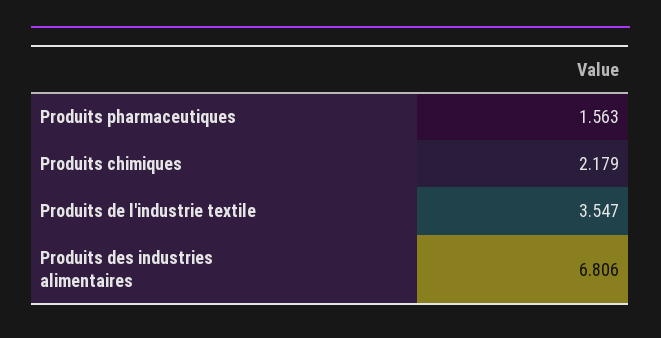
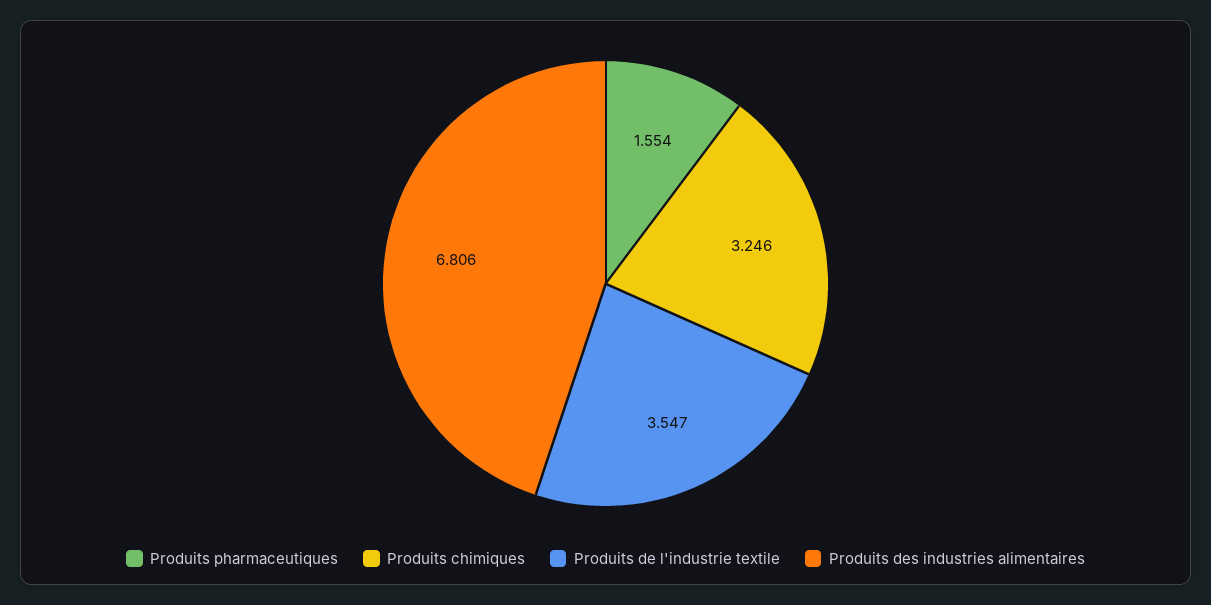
Produits pharmaceutiques: 1.563 -> 1.554
Produits chimiques: 2.179 -> 3.246

